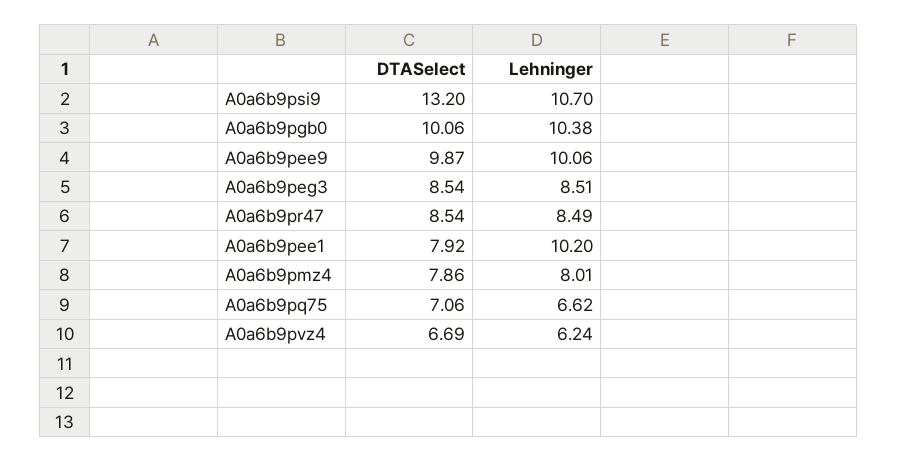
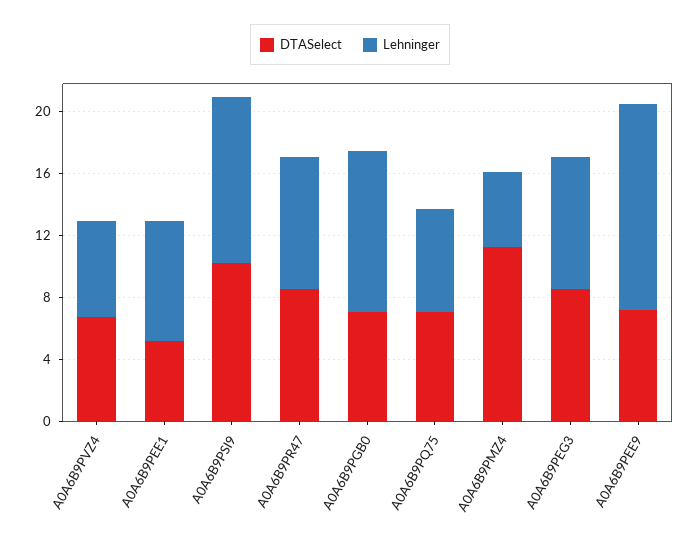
DTASelect, A0a6b9psi9: 13.2 -> 10
DTASelect, A0a6b9pgb0: 10.06 -> 7
DTASelect, A0a6b9pee9: 9.87 -> 7
Lehninger, A0a6b9pee9: 10.06 -> 13
DTASelect, A0a6b9pee1: 7.92 -> 5
Lehninger, A0a6b9pee1: 10.2 -> 8
DTASelect, A0a6b9pmz4: 7.86 -> 11
Lehninger, A0a6b9pmz4: 8.01 -> 5

